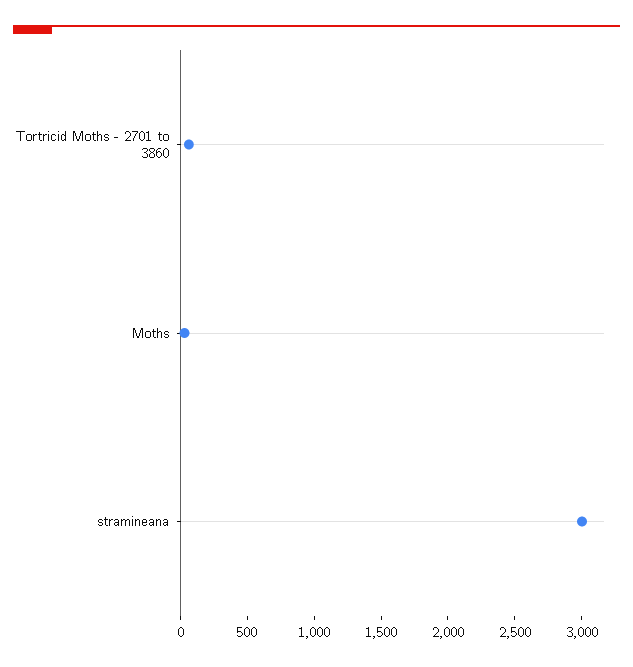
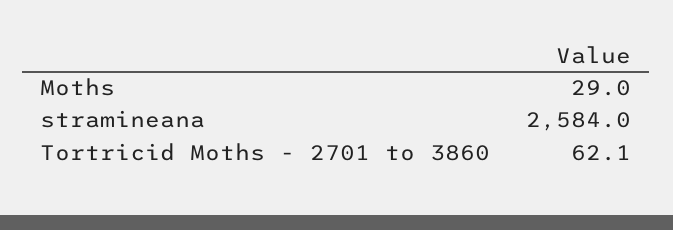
stramineana: 3000 -> 2584

